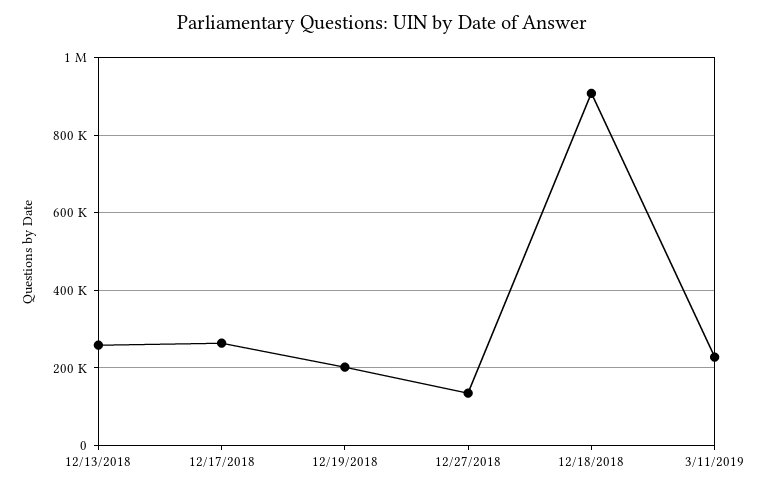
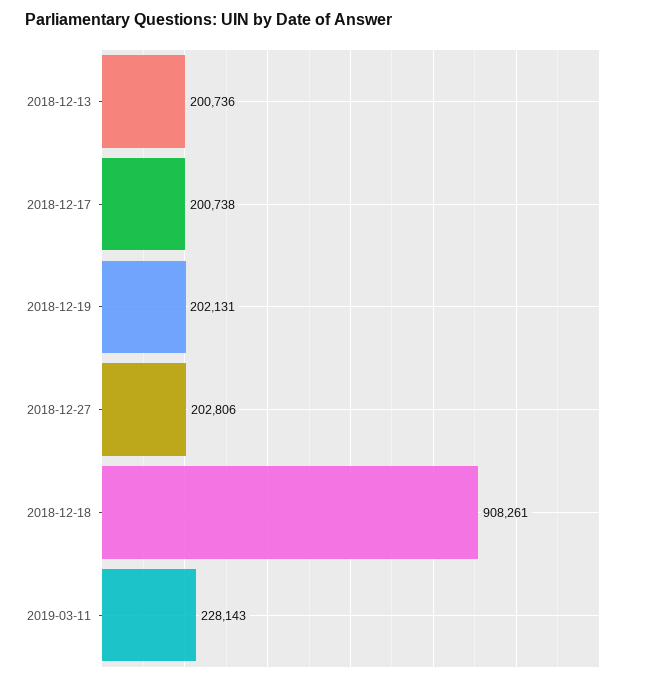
12/13/2018: 260000 -> 200736
12/17/2018: 260000 -> 200738
12/27/2018: 140000 -> 202806

